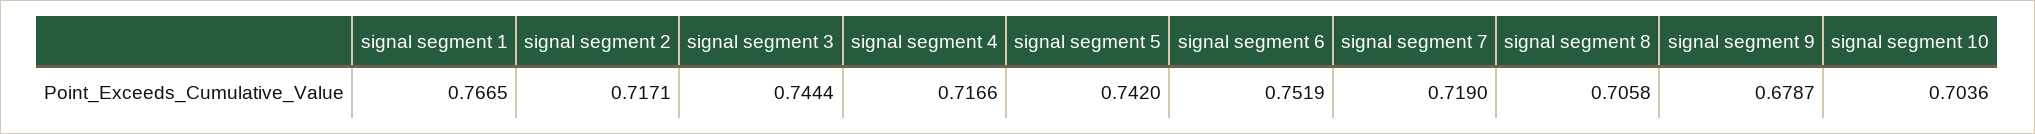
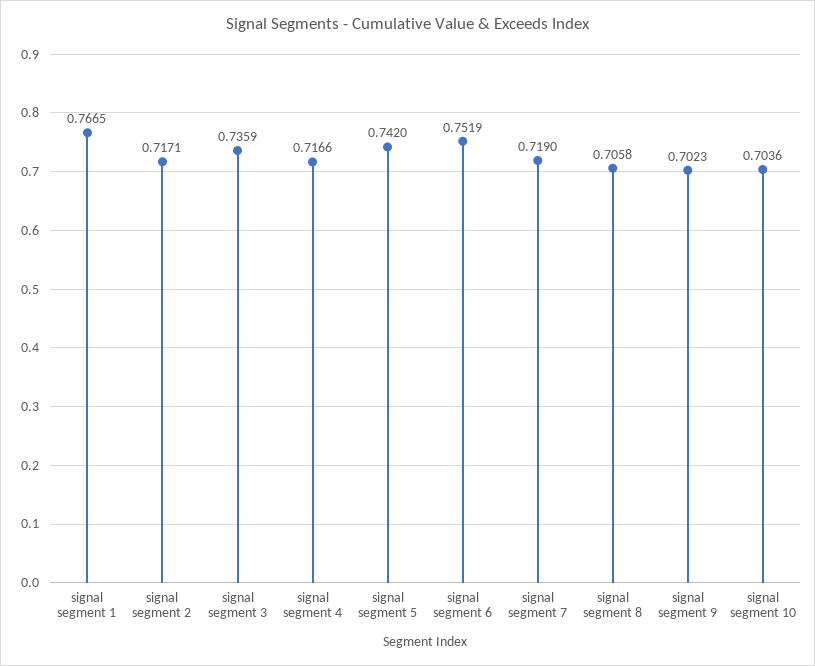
signal segment 3: 0.7444 -> 0.7359
signal segment 9: 0.6787 -> 0.7023

